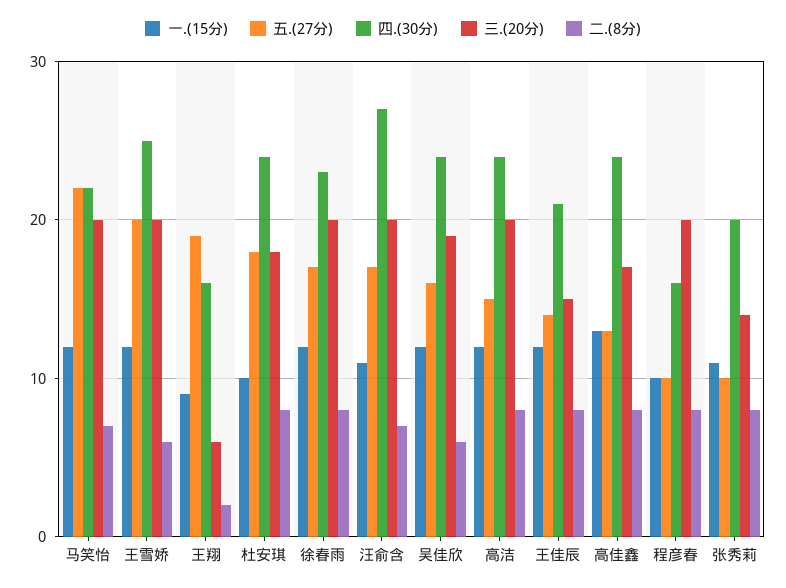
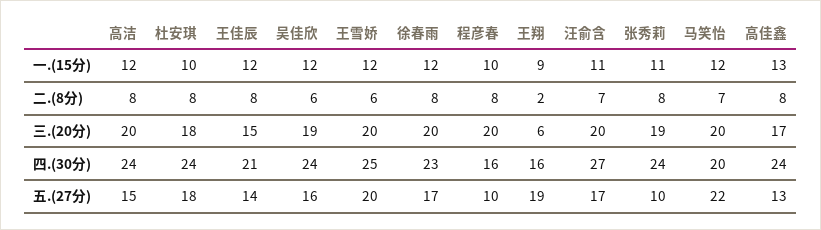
四.(30分), 马笑怡: 22 -> 20
四.(30分), 张秀莉: 20 -> 24
三.(20分), 张秀莉: 14 -> 19

